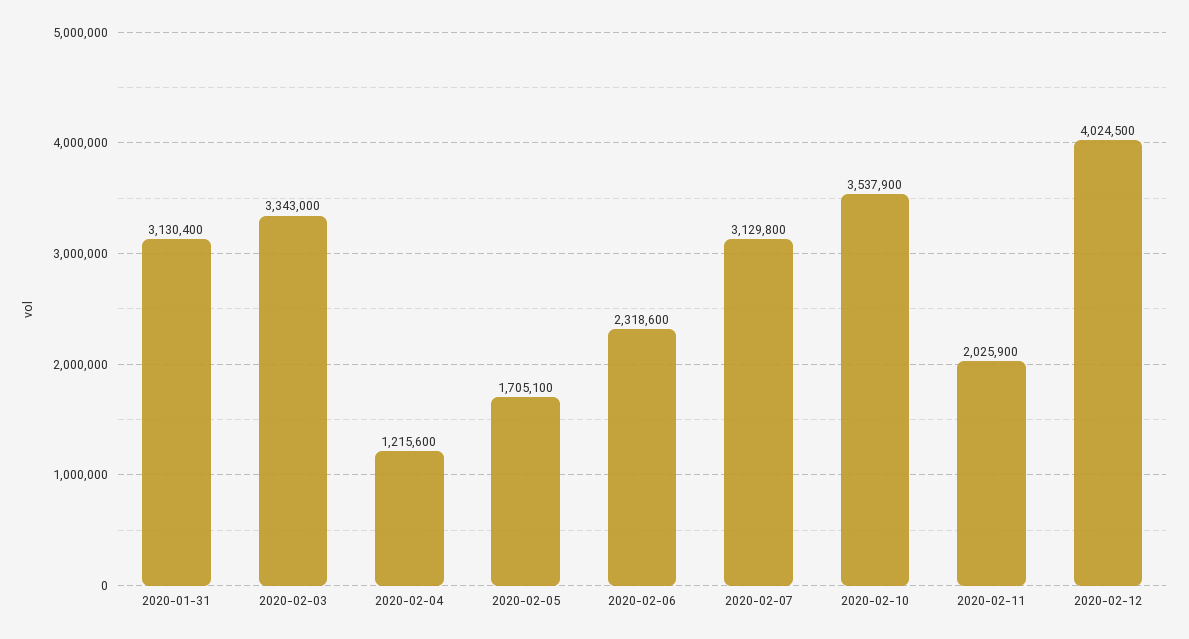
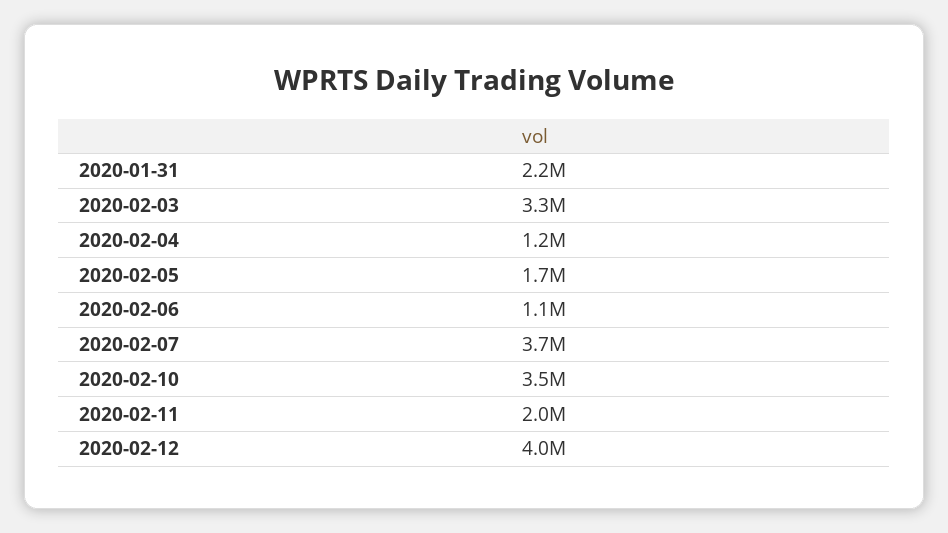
2020-01-31: 3130400 -> 2200000
2020-02-06: 2318600 -> 1100000
2020-02-07: 3129800 -> 3700000

